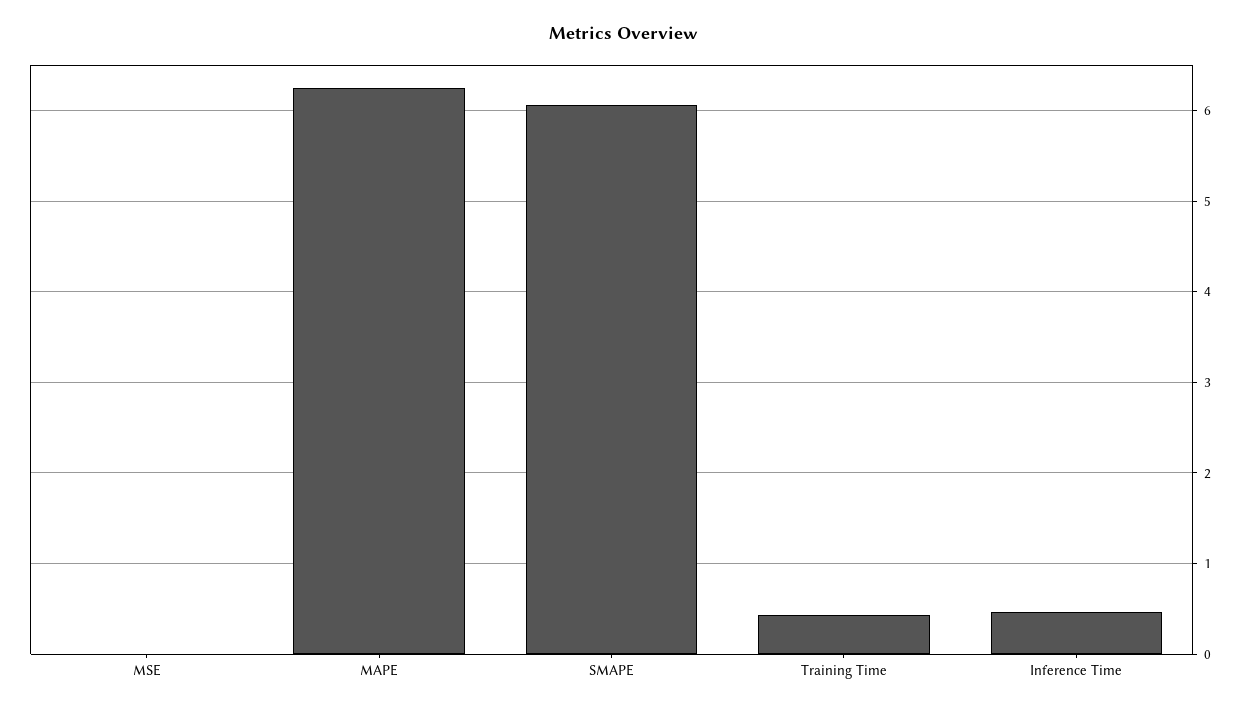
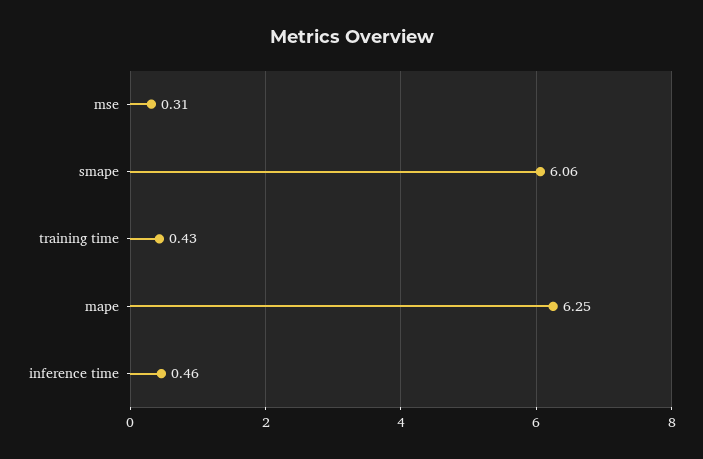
MSE: 0 -> 0.31

